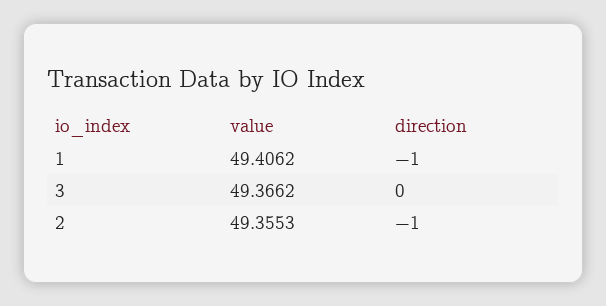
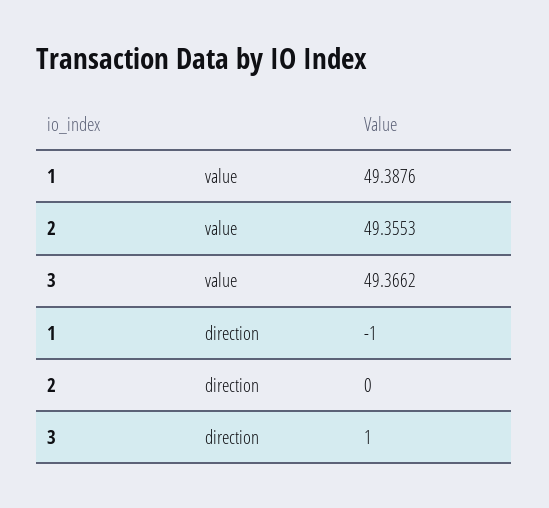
value, 1: 49.4062 -> 49.3876
direction, 3: 0 -> 1
direction, 2: -1 -> 0

